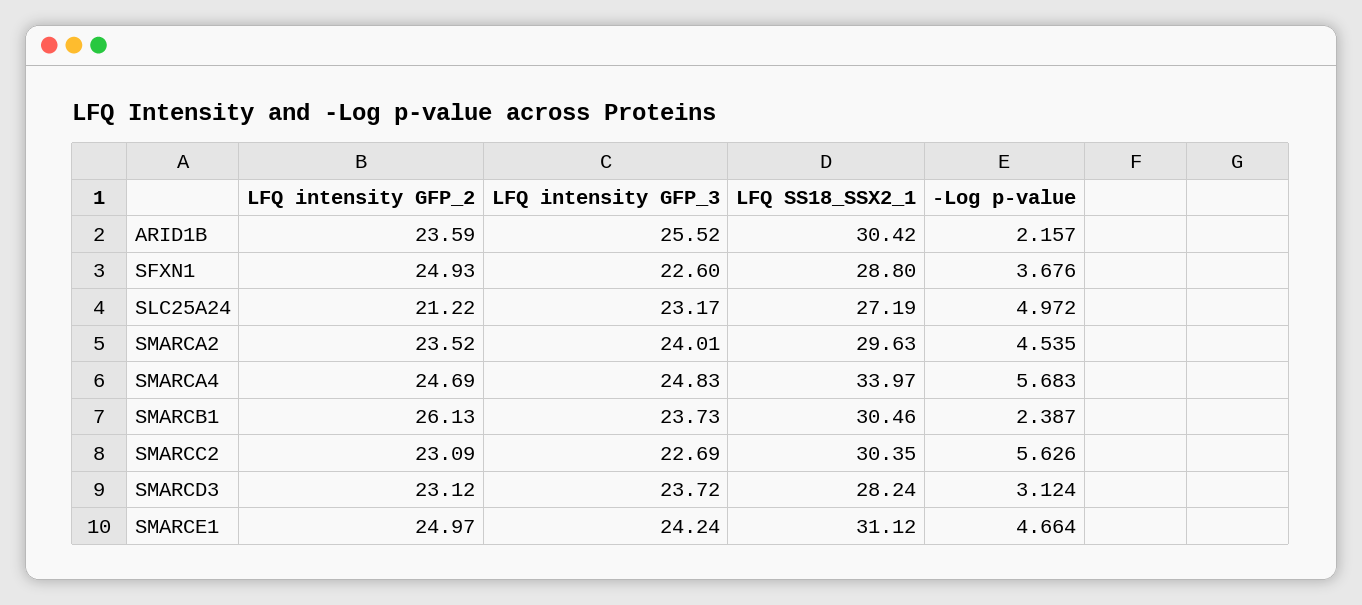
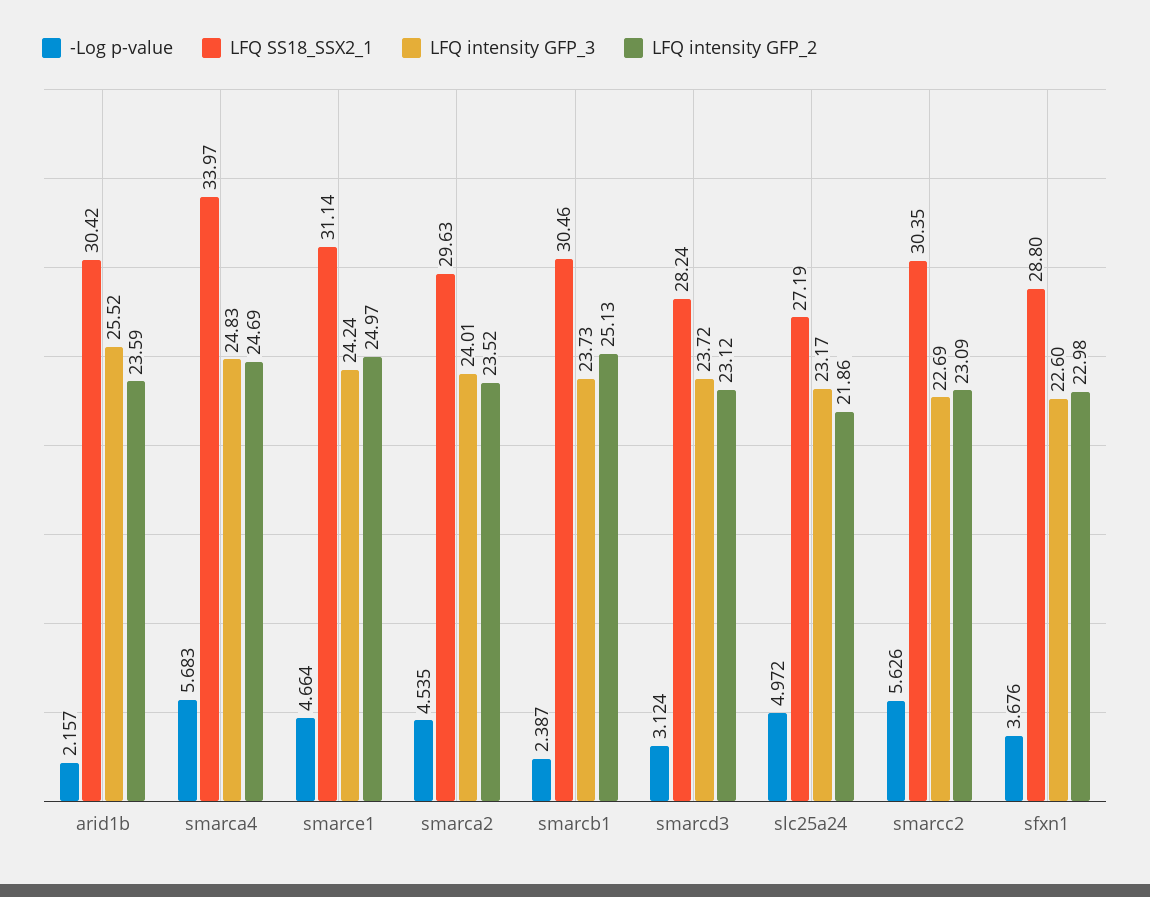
LFQ intensity GFP_2, SFXN1: 24.93 -> 22.98
LFQ intensity GFP_2, SLC25A24: 21.22 -> 21.86
LFQ intensity GFP_2, SMARCB1: 26.13 -> 25.13
LFQ SS18_SSX2_1, SMARCE1: 31.12 -> 31.14

